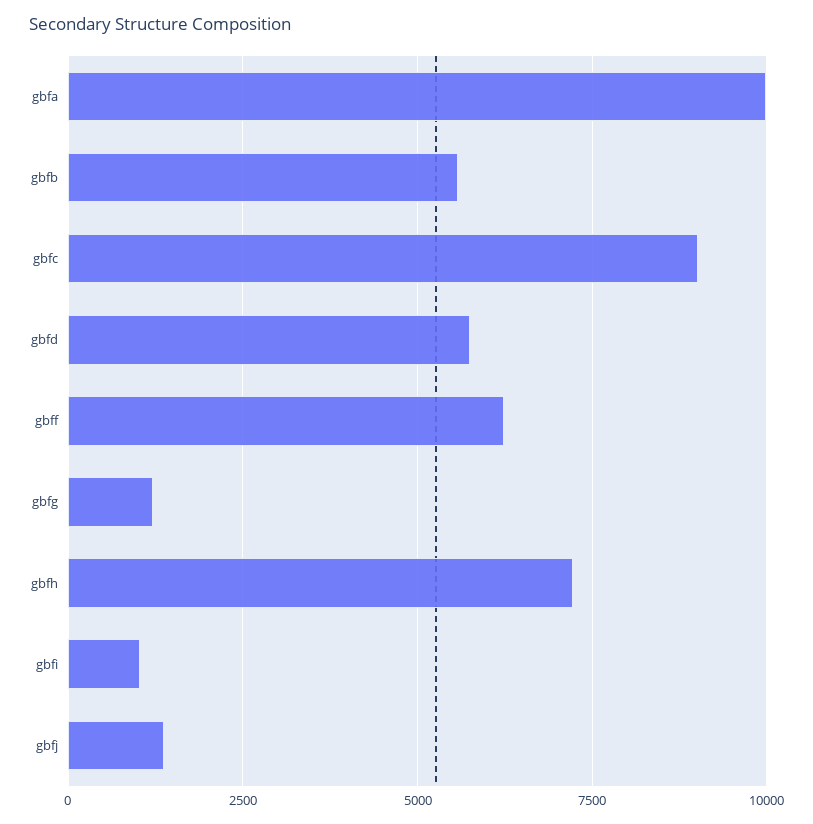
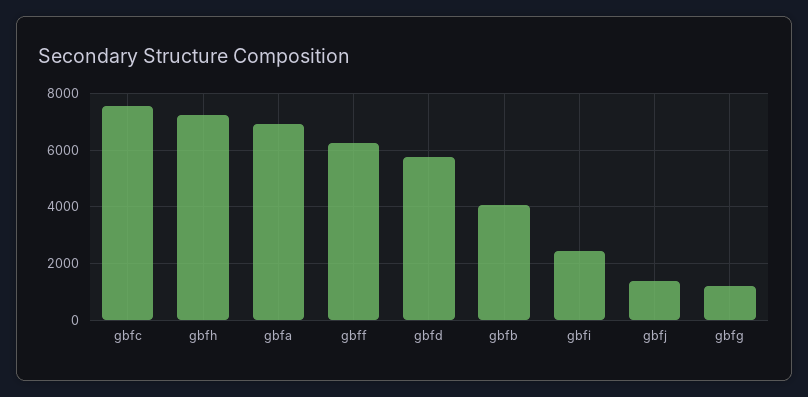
gbfa: 10000 -> 7000
gbfb: 5500 -> 4000
gbfc: 9000 -> 7500
gbfi: 1000 -> 2500

